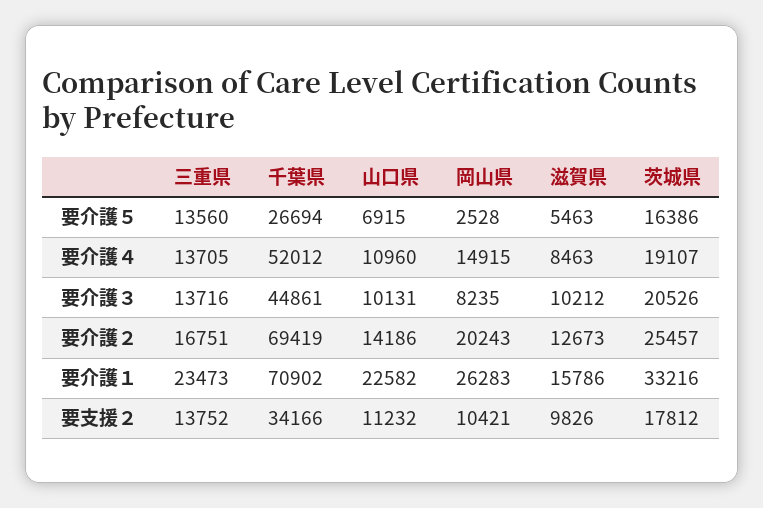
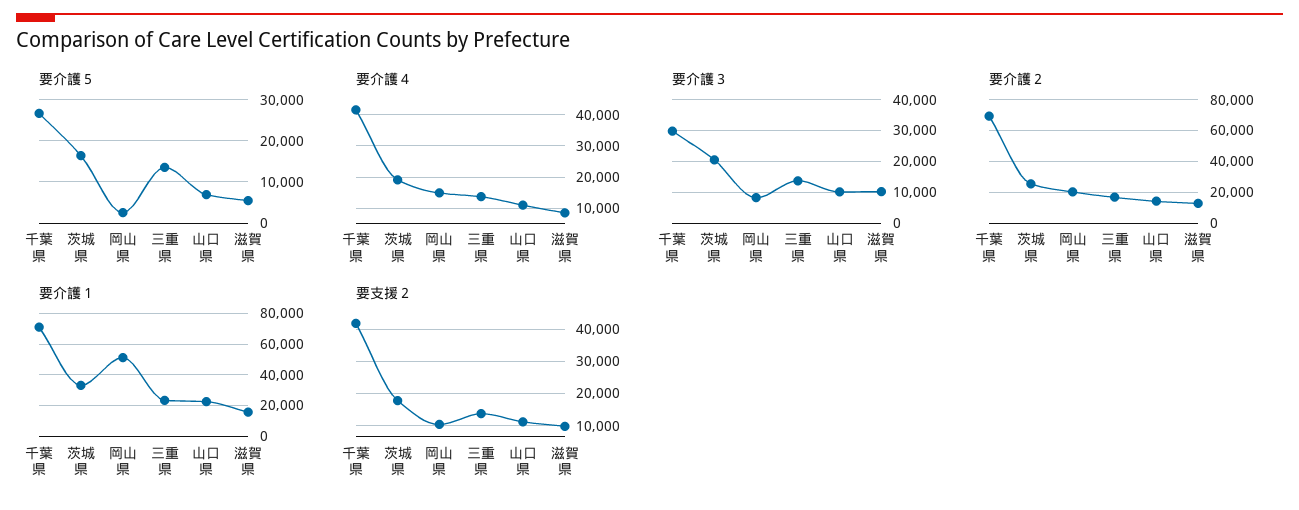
要介護４, 千葉県: 52012 -> 42000
要介護３, 千葉県: 44861 -> 30000
要介護１, 岡山県: 26283 -> 50000
要支援２, 千葉県: 34166 -> 42000

